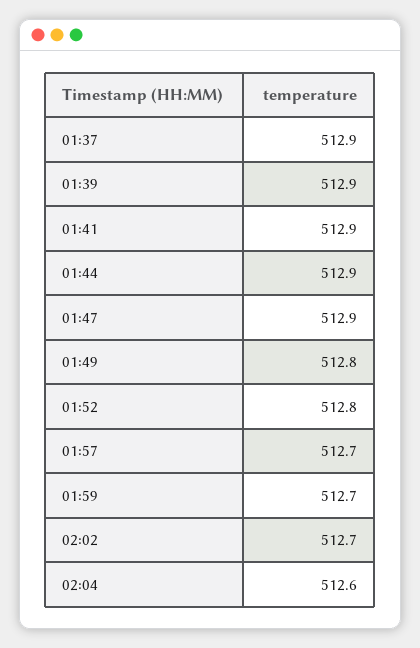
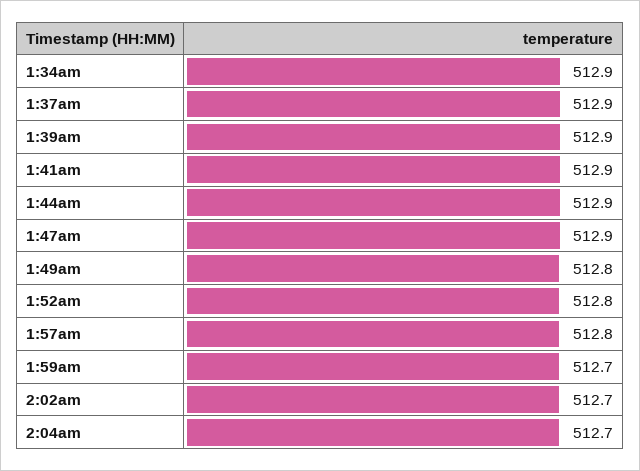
01:57: 512.7 -> 512.8
02:04: 512.6 -> 512.7
1:34am: none -> 512.9

